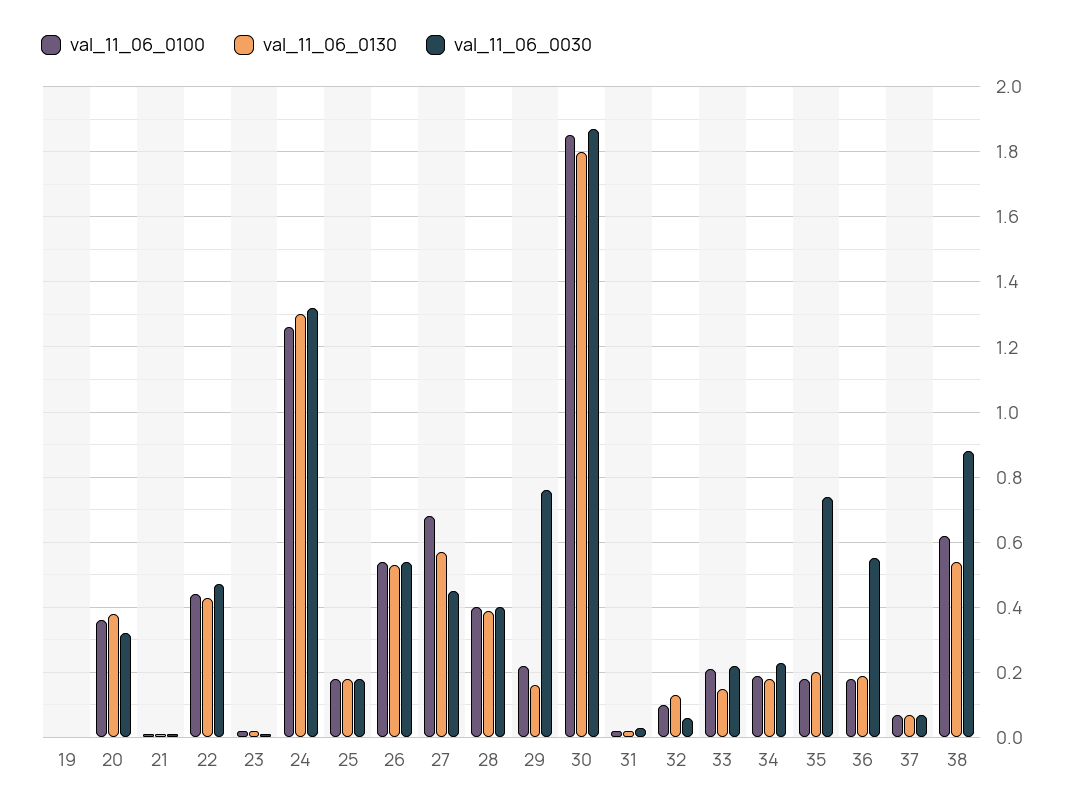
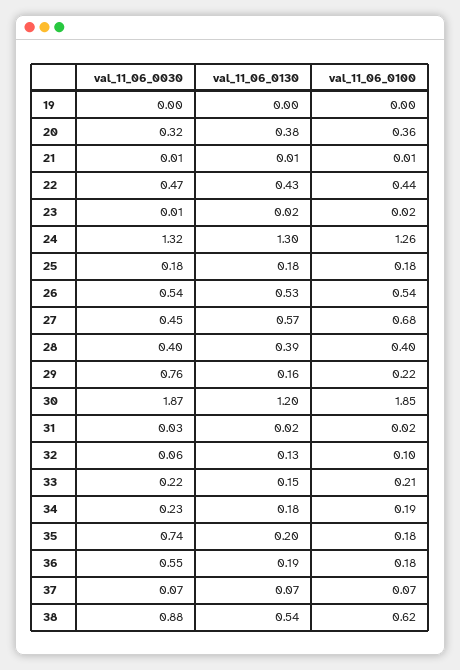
val_11_06_0130, 30: 1.8 -> 1.2

